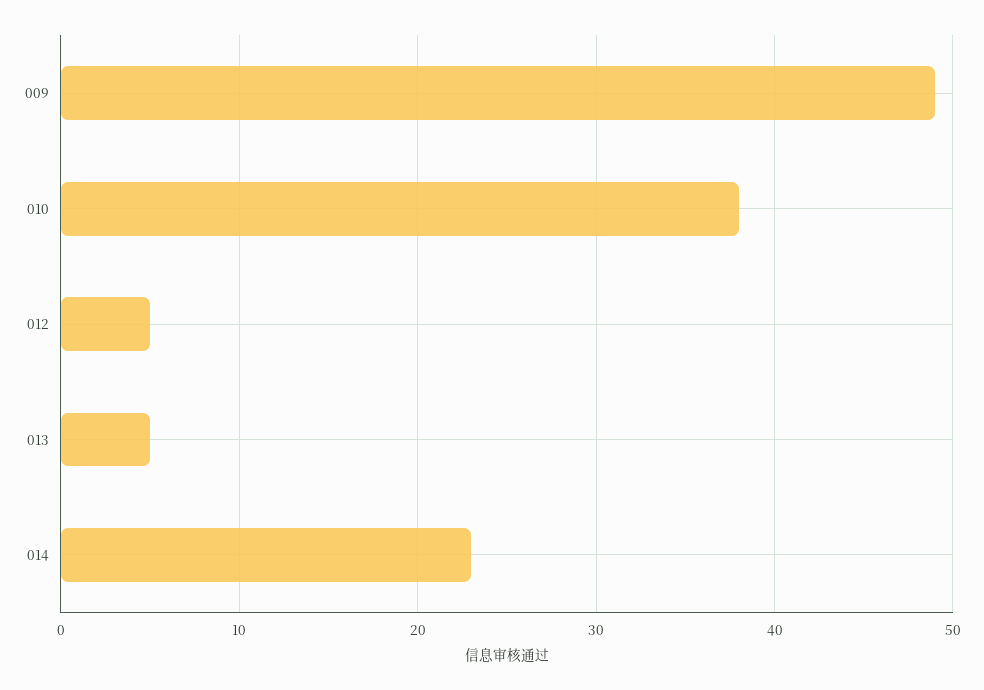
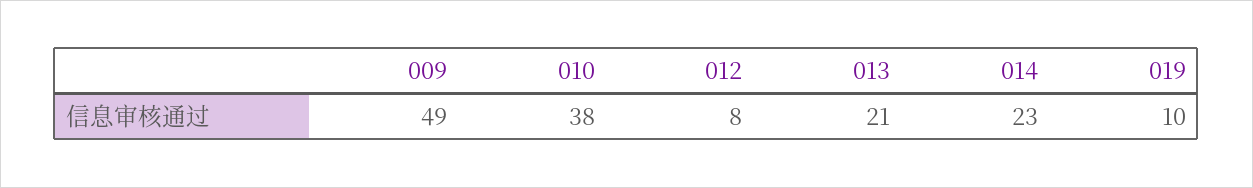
012: 5 -> 8
013: 5 -> 21
019: none -> 10

